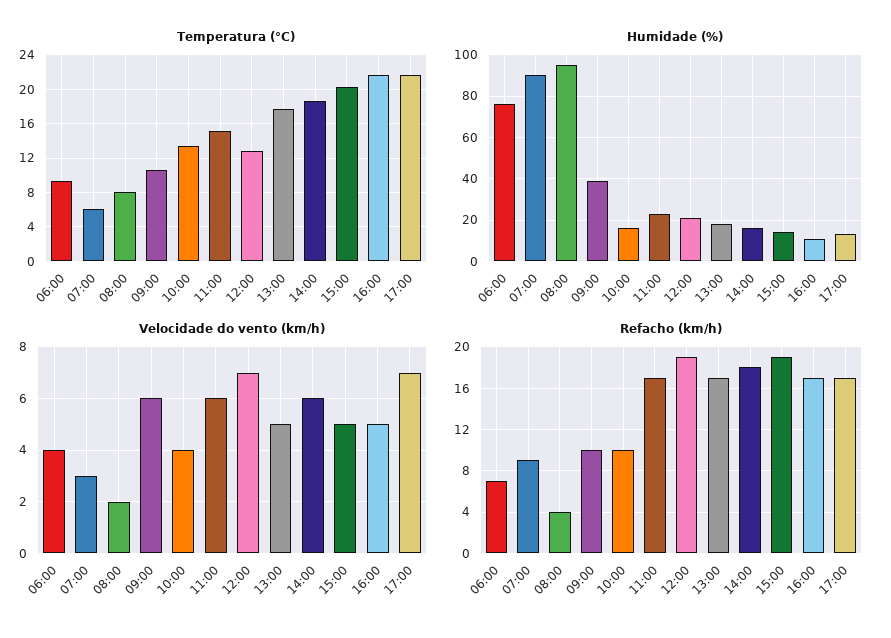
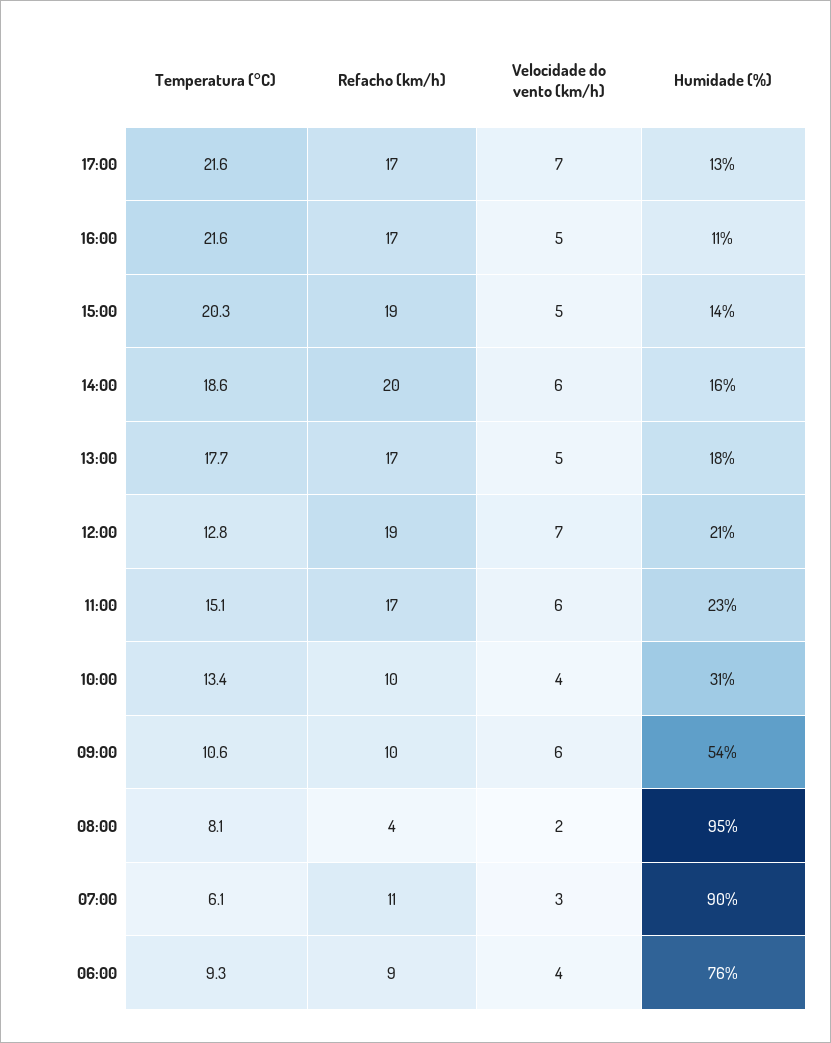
Humidade (%), 09:00: 40 -> 54
Humidade (%), 10:00: 15 -> 31
Refacho (km/h), 06:00: 7 -> 9
Refacho (km/h), 07:00: 9 -> 11
Refacho (km/h), 14:00: 18 -> 20

